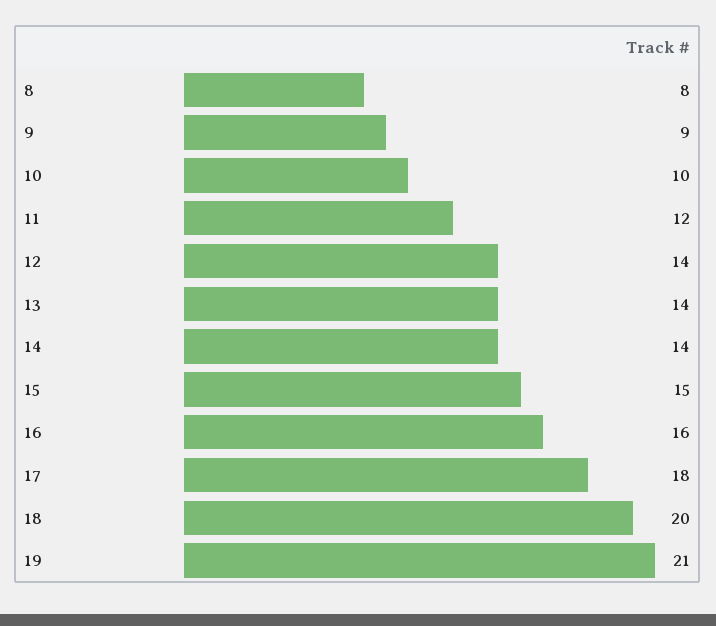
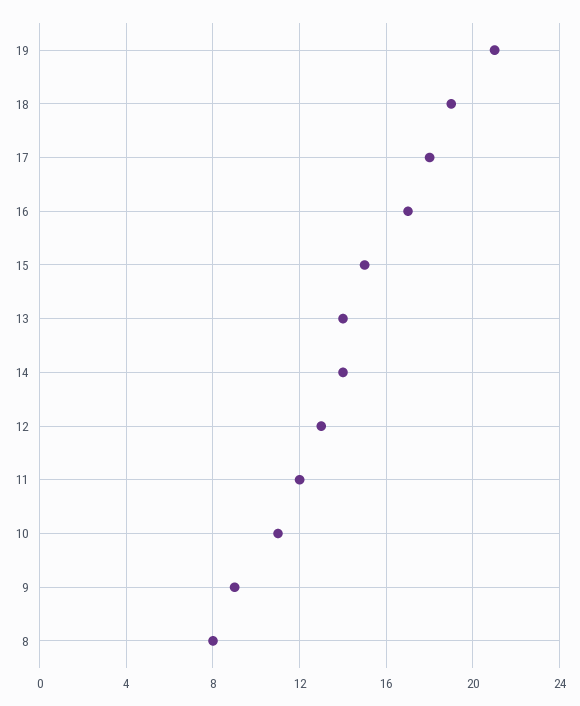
10: 10 -> 11
12: 14 -> 13
16: 16 -> 17
18: 20 -> 19

